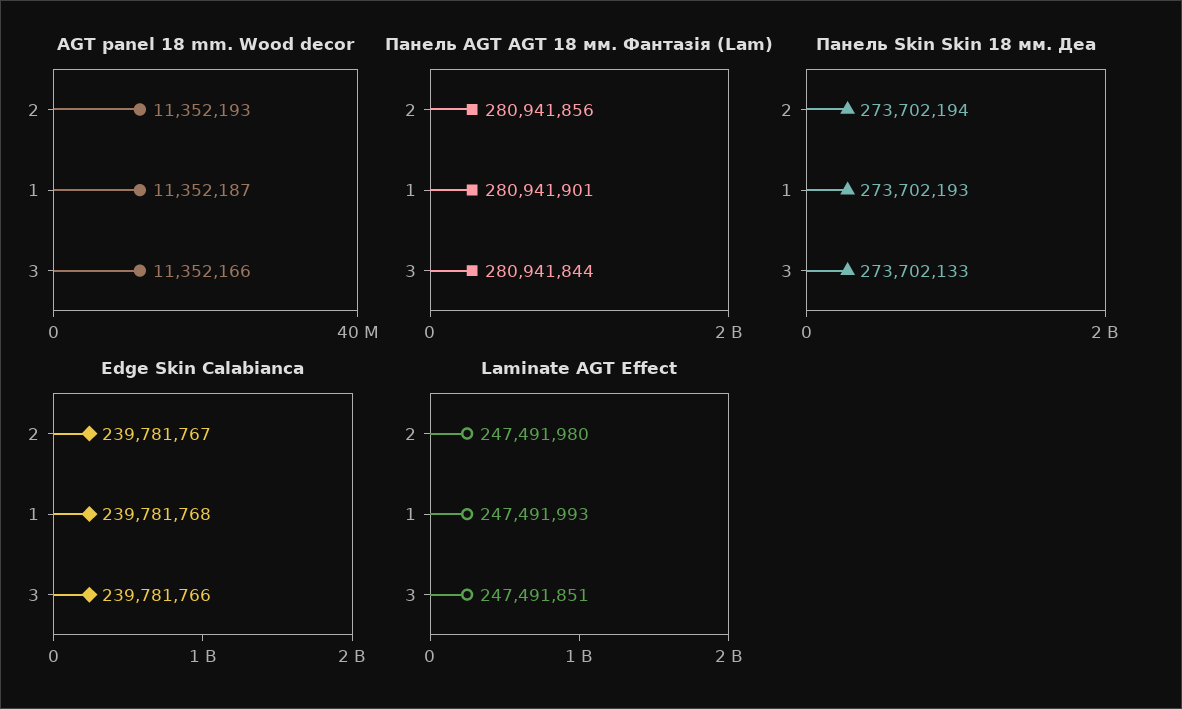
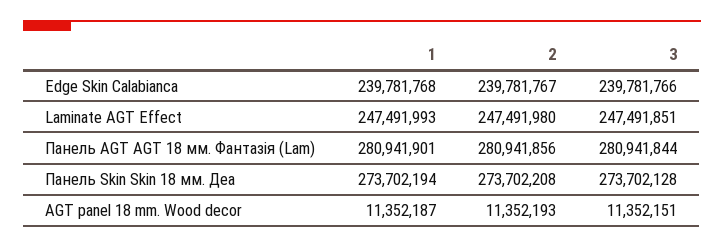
AGT panel 18 mm. Wood decor, 3: 11352166 -> 11352151
Панель Skin Skin 18 мм. Деа, 2: 273702194 -> 273702208
Панель Skin Skin 18 мм. Деа, 1: 273702193 -> 273702194
Панель Skin Skin 18 мм. Деа, 3: 273702133 -> 273702128

